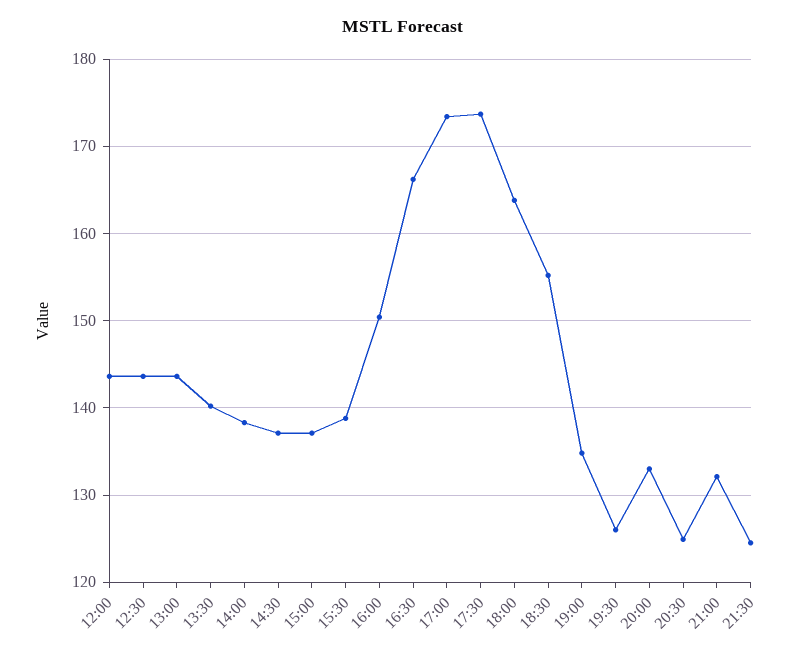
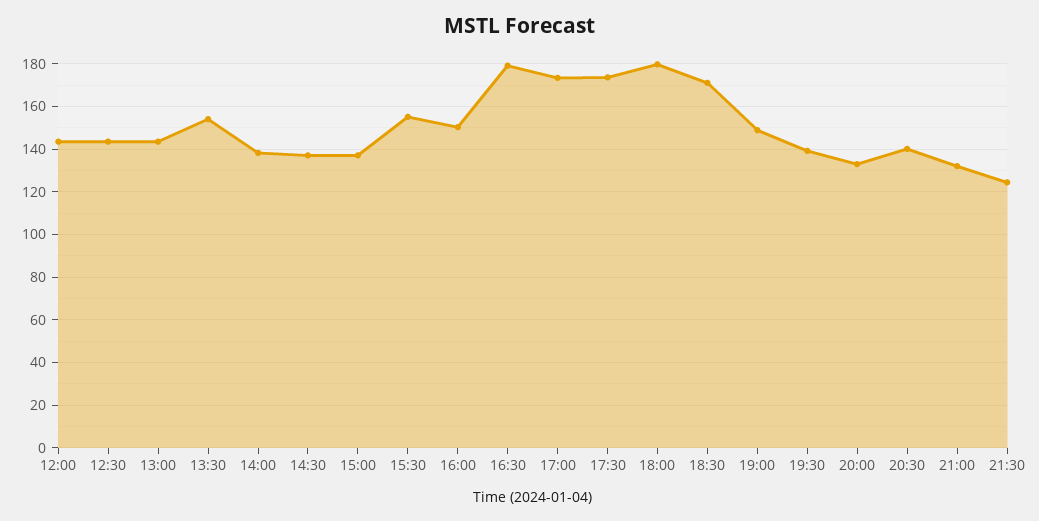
13:30: 140 -> 155
15:30: 139 -> 155
16:30: 166 -> 180
18:00: 164 -> 180
18:30: 155 -> 170
19:00: 135 -> 150
19:30: 126 -> 140
20:30: 125 -> 140

